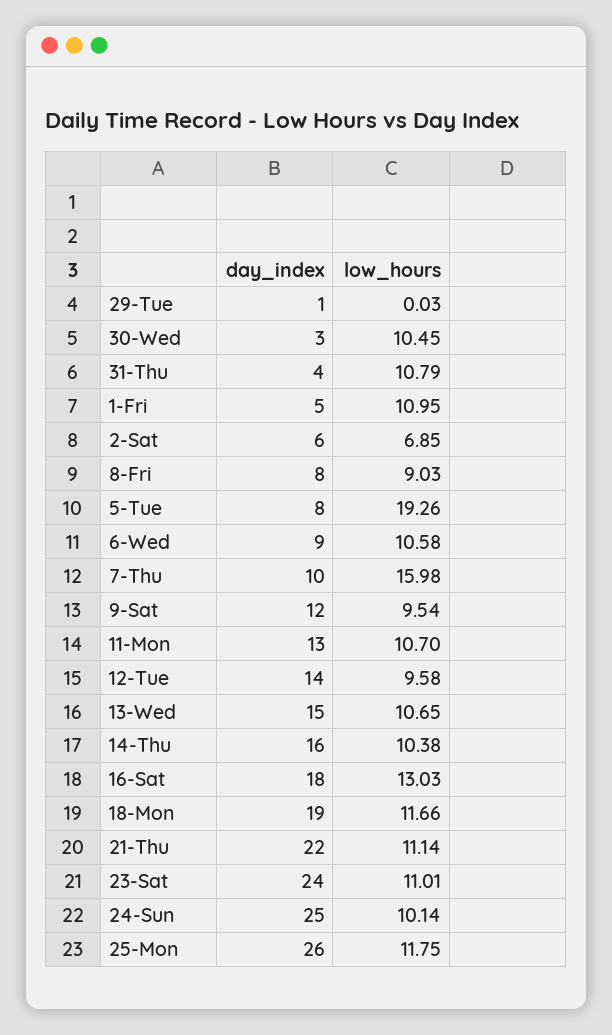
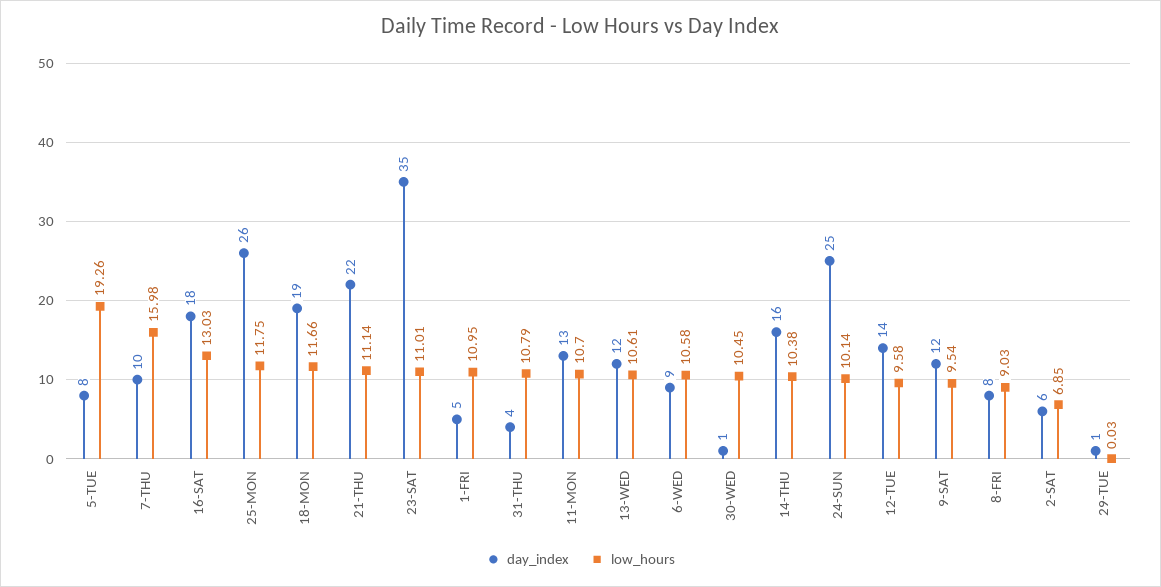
day_index, 30-Wed: 3 -> 1
day_index, 13-Wed: 15 -> 12
low_hours, 13-Wed: 10.65 -> 10.61
day_index, 23-Sat: 24 -> 35

